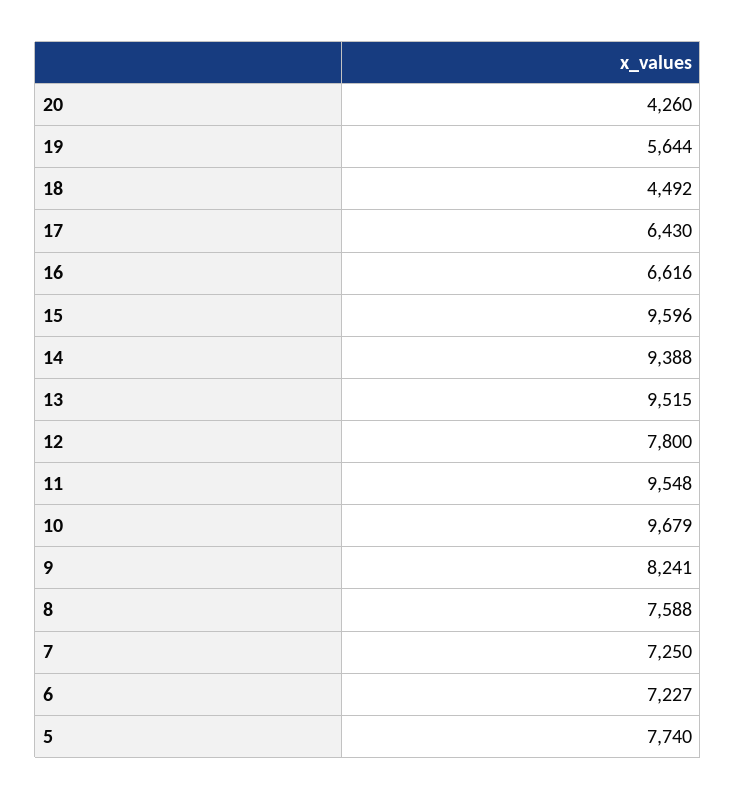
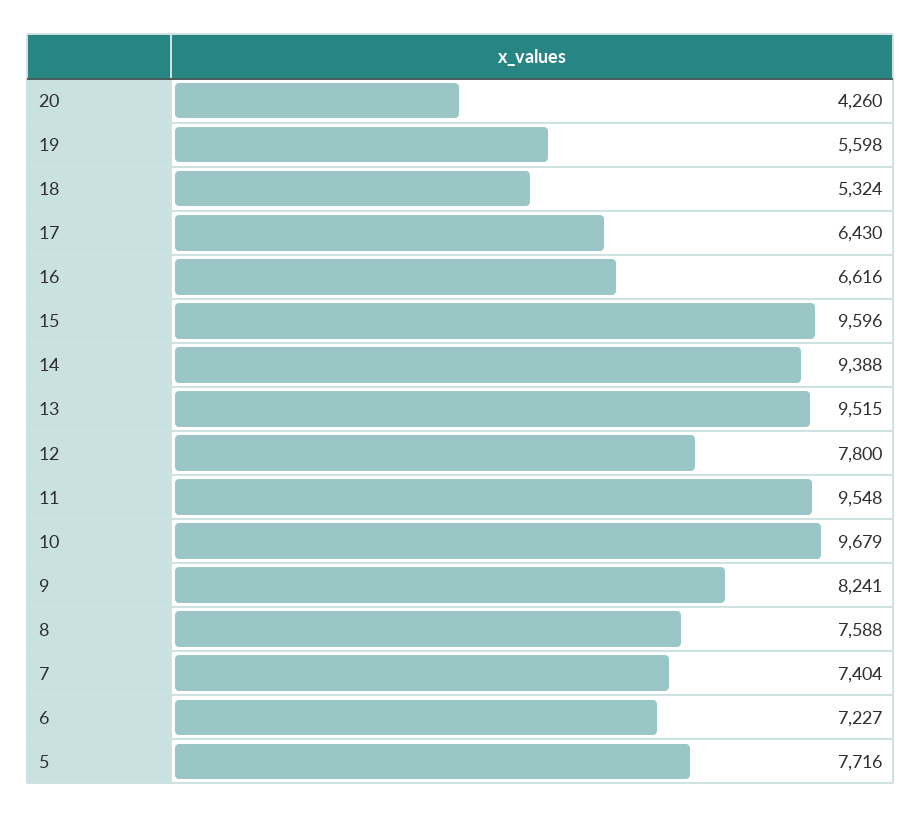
19: 5644 -> 5598
18: 4492 -> 5324
7: 7250 -> 7404
5: 7740 -> 7716

